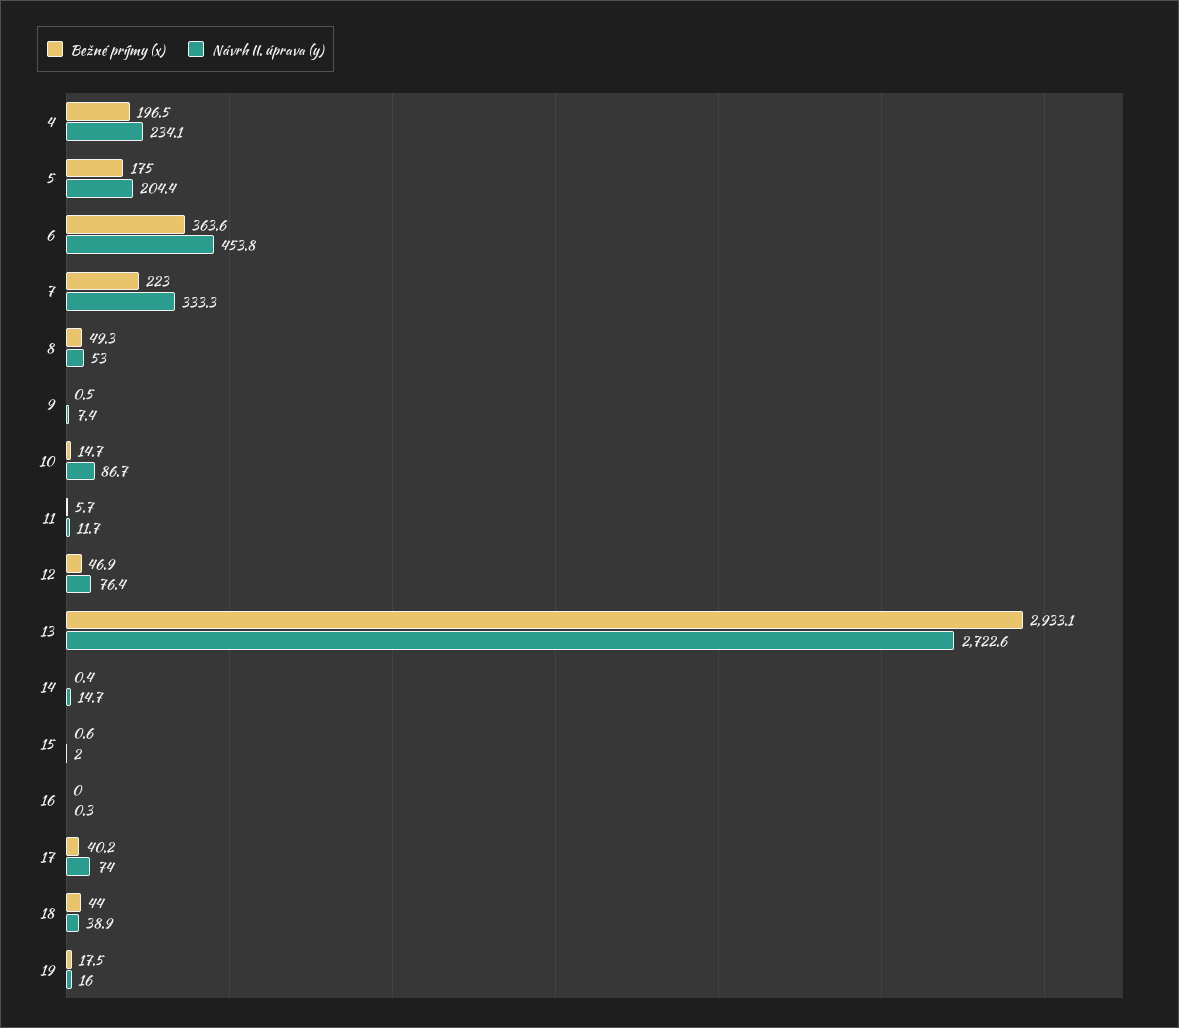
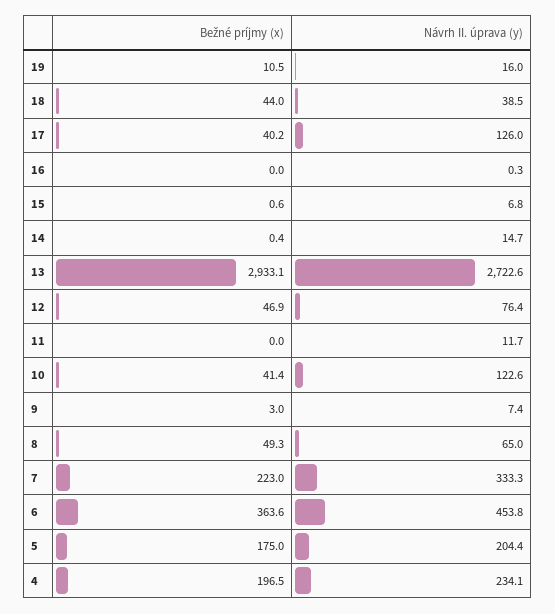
Návrh II. úprava (y), 8: 53 -> 65
Bežné príjmy (x), 9: 0.5 -> 3
Bežné príjmy (x), 10: 14.7 -> 41.4
Návrh II. úprava (y), 10: 86.7 -> 122.6
Bežné príjmy (x), 11: 5.7 -> 0
Návrh II. úprava (y), 15: 2 -> 6.8
Návrh II. úprava (y), 17: 74 -> 126
Návrh II. úprava (y), 18: 38.9 -> 38.5
Bežné príjmy (x), 19: 17.5 -> 10.5

